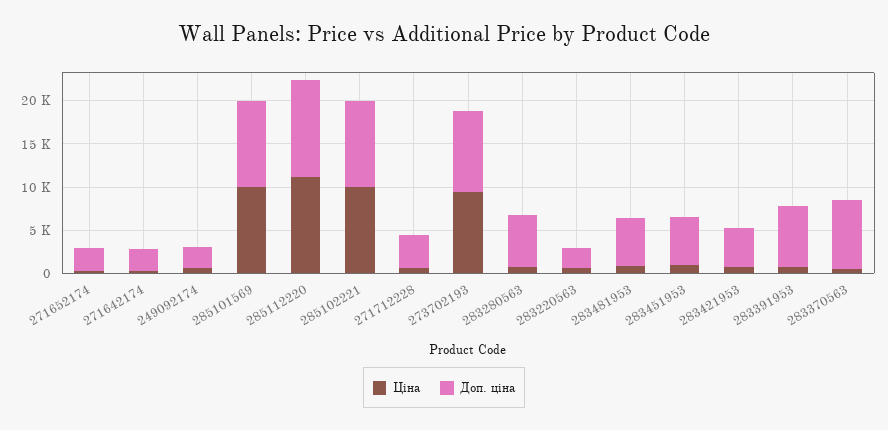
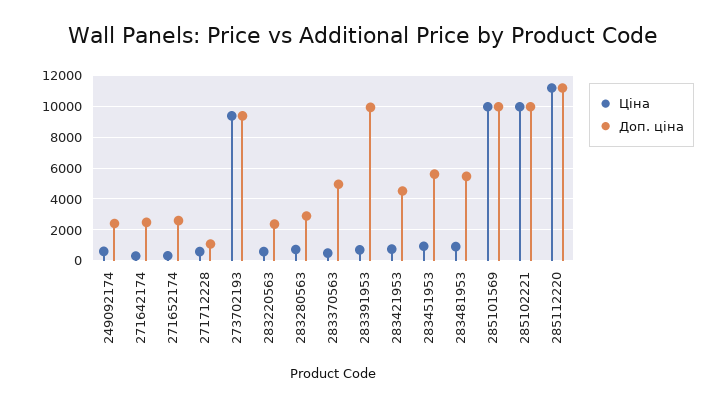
Доп. ціна, 271712228: 4000 -> 1000
Доп. ціна, 283280563: 6000 -> 3000
Доп. ціна, 283391953: 7000 -> 10000
Доп. ціна, 283370563: 8000 -> 5000

